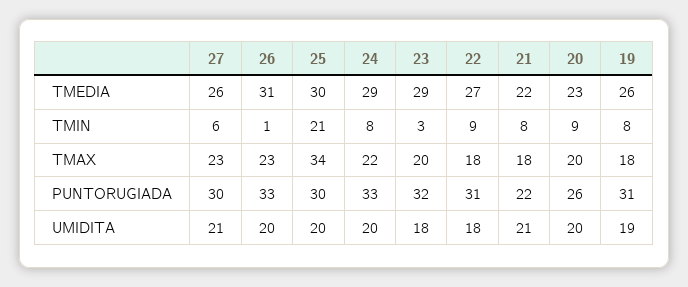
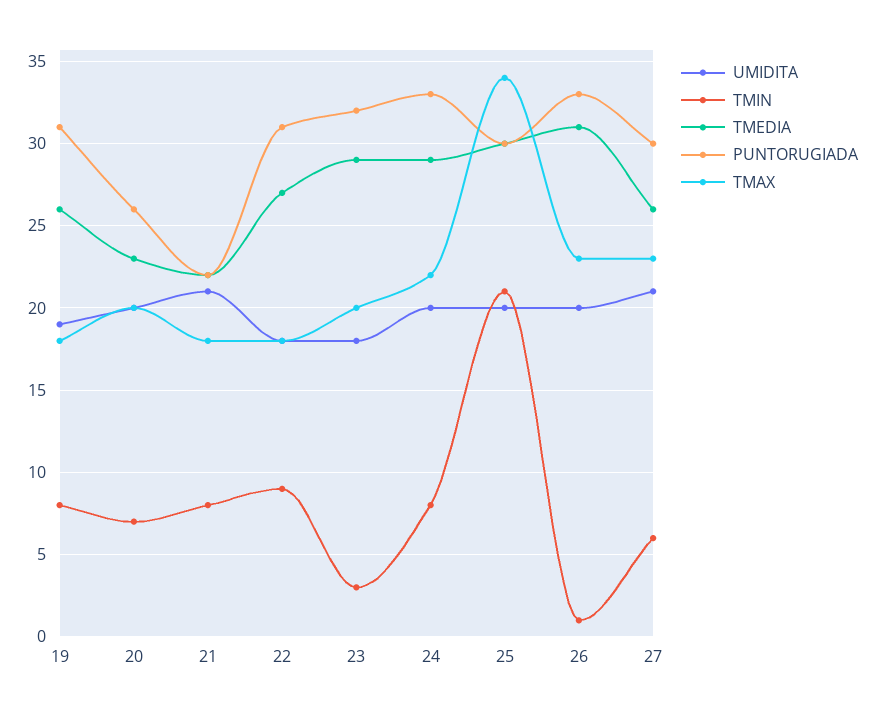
TMIN, 20: 9 -> 7

